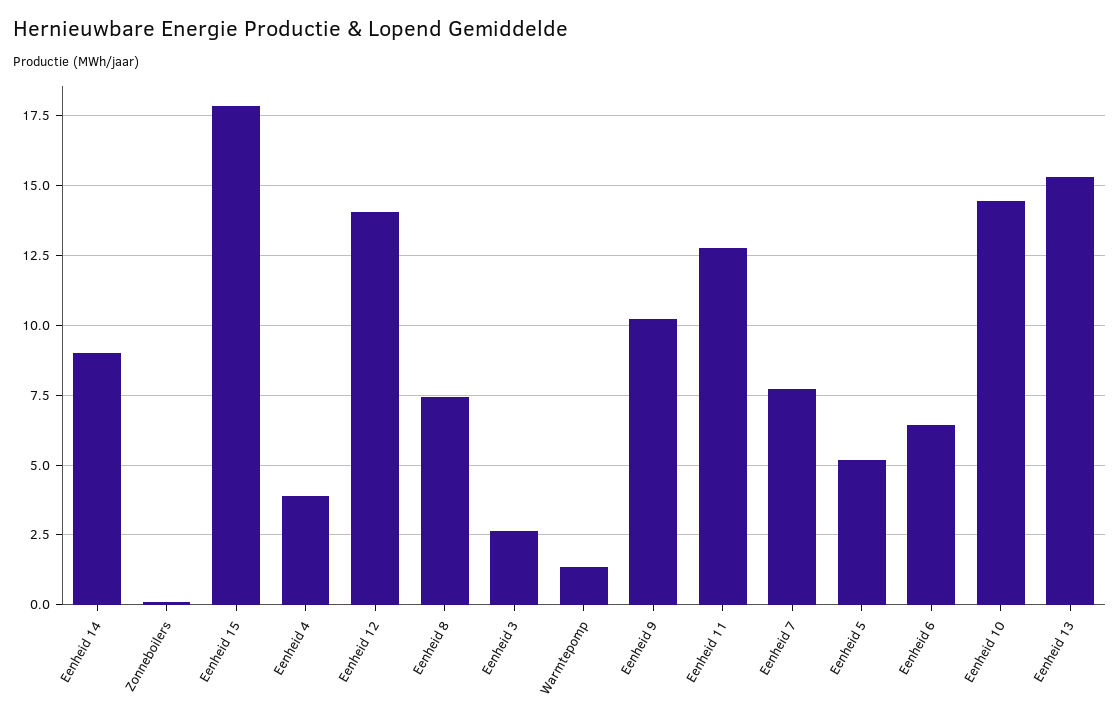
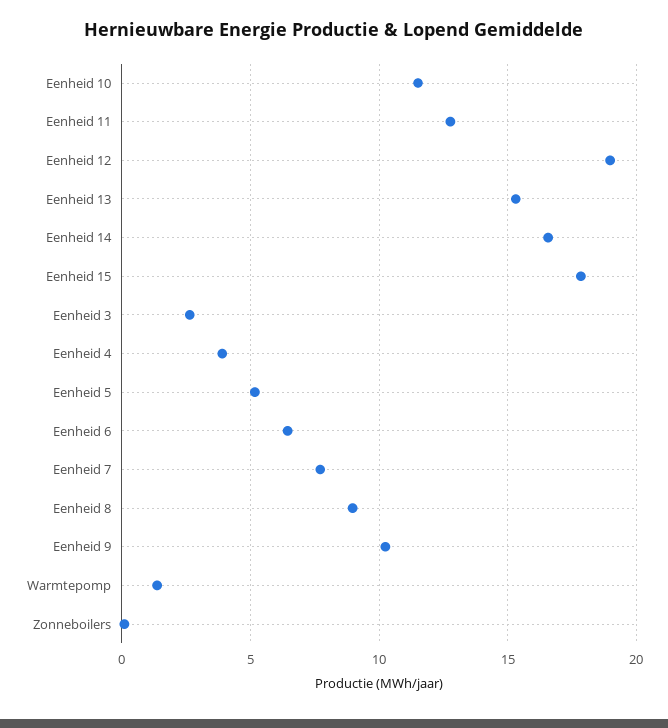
Eenheid 14: 9 -> 16.5
Eenheid 12: 14 -> 19
Eenheid 8: 7.5 -> 9
Eenheid 10: 14.5 -> 11.5

